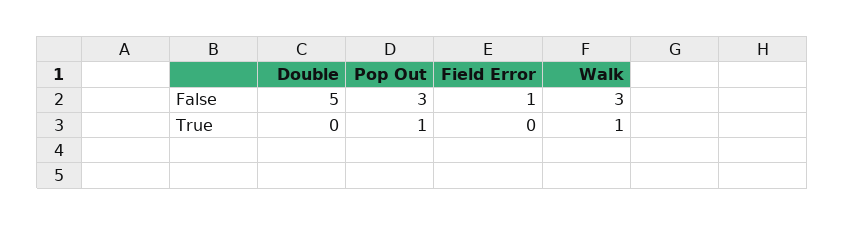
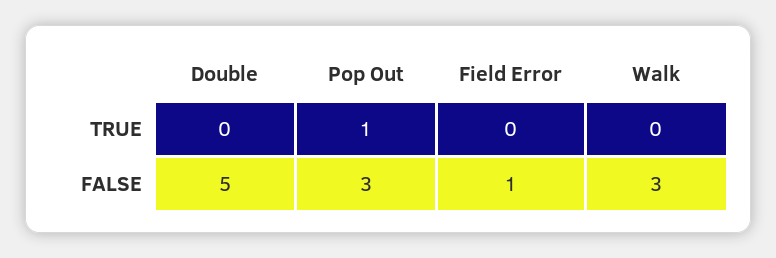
Walk, True: 1 -> 0

